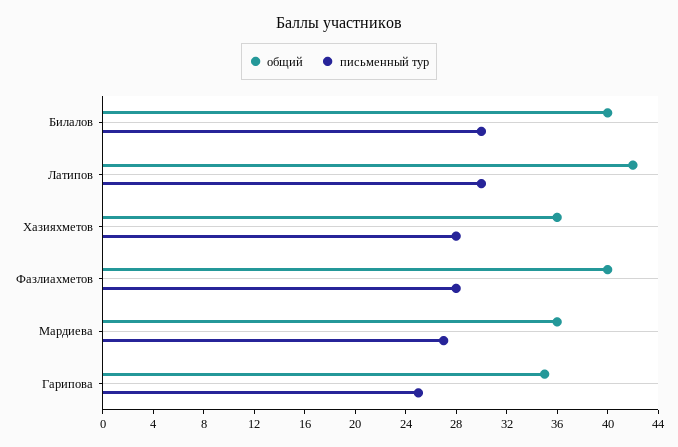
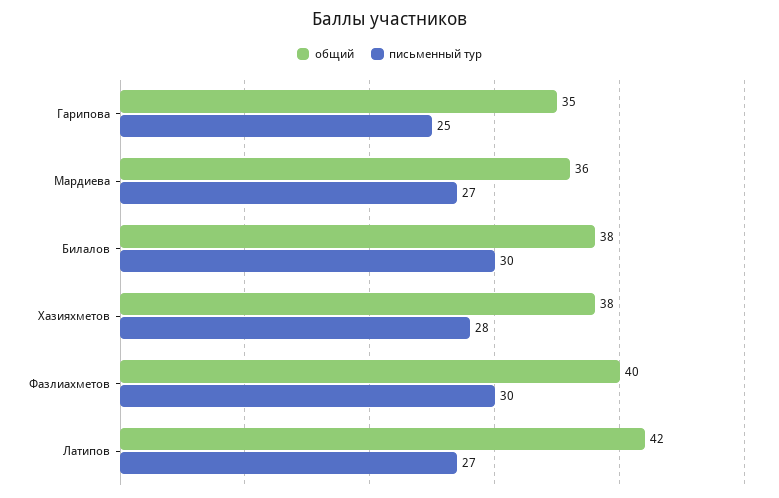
общий, Билалов: 40 -> 38
письменный тур, Латипов: 30 -> 27
общий, Хазияхметов: 36 -> 38
письменный тур, Фазлиахметов: 28 -> 30

